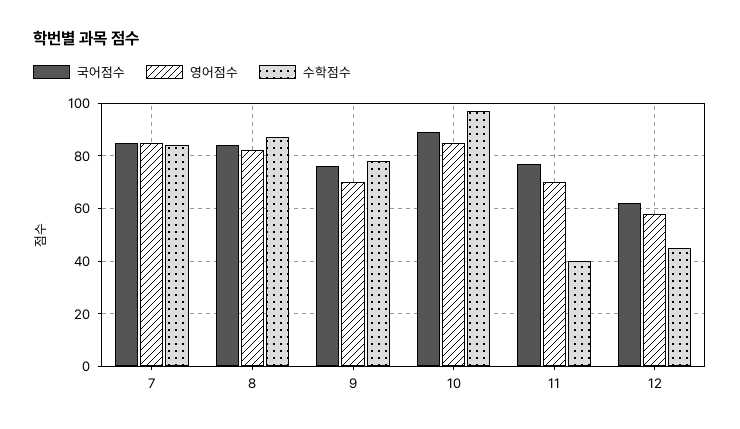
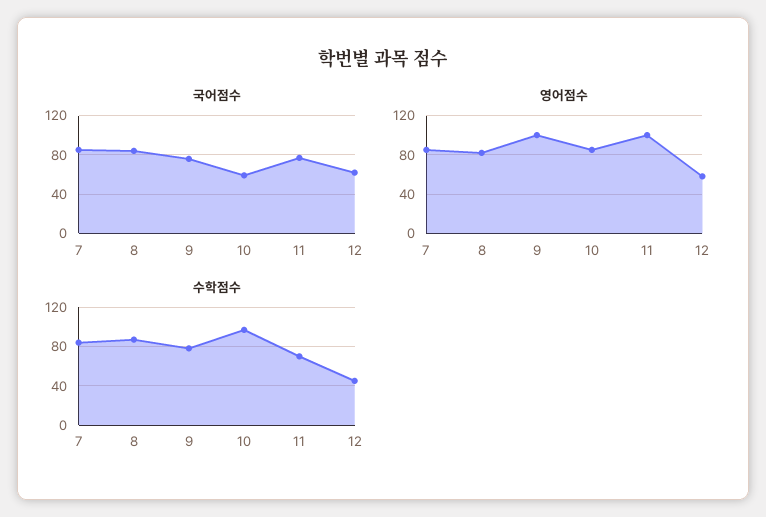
영어점수, 9: 70 -> 100
국어점수, 10: 90 -> 60
영어점수, 11: 70 -> 100
수학점수, 11: 40 -> 70

